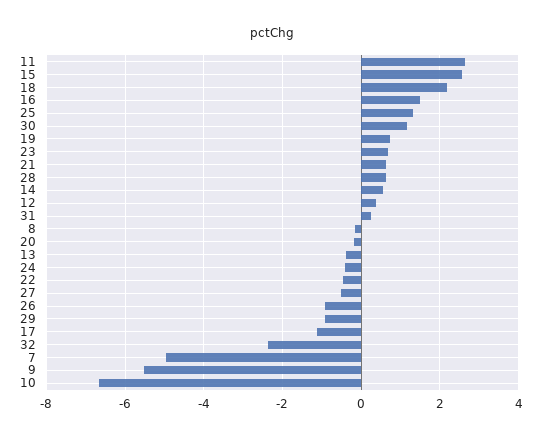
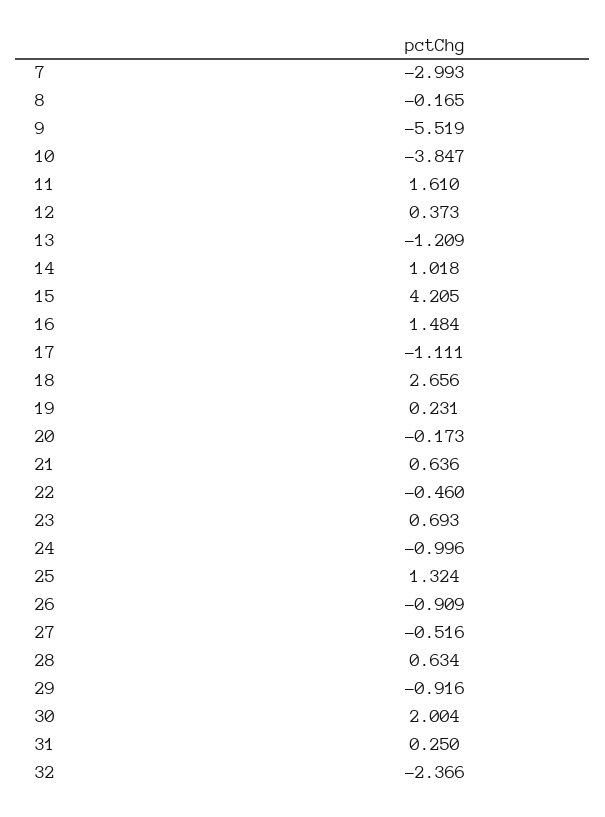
11: 2.6 -> 1.61
15: 2.6 -> 4.205
18: 2.2 -> 2.656
30: 1.2 -> 2.004
19: 0.8 -> 0.231
14: 0.6 -> 1.018
13: -0.4 -> -1.209
24: -0.4 -> -0.996
7: -5 -> -2.993
10: -6.6 -> -3.847

